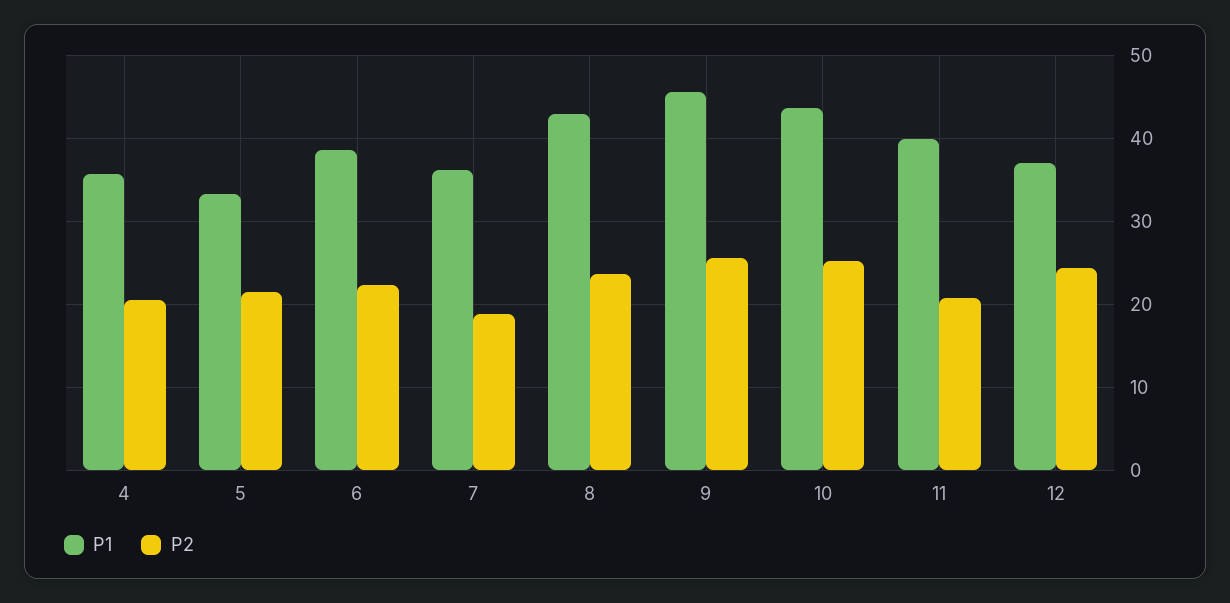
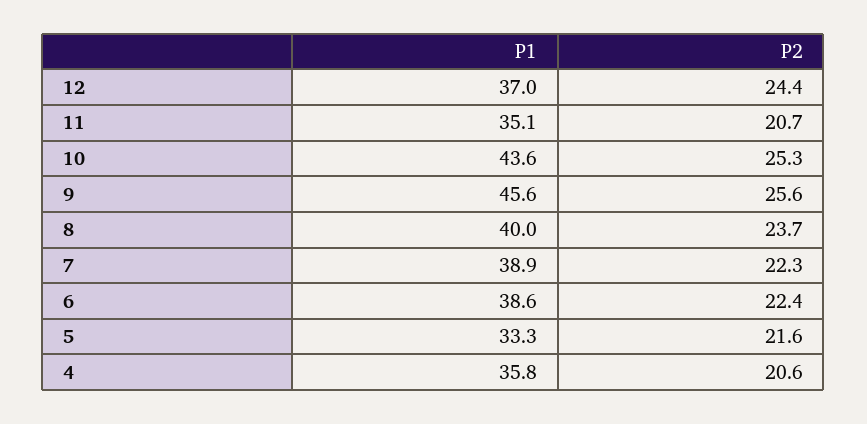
P1, 7: 36 -> 38.9
P2, 7: 19 -> 22.3
P1, 8: 43 -> 40
P1, 11: 40 -> 35.1

